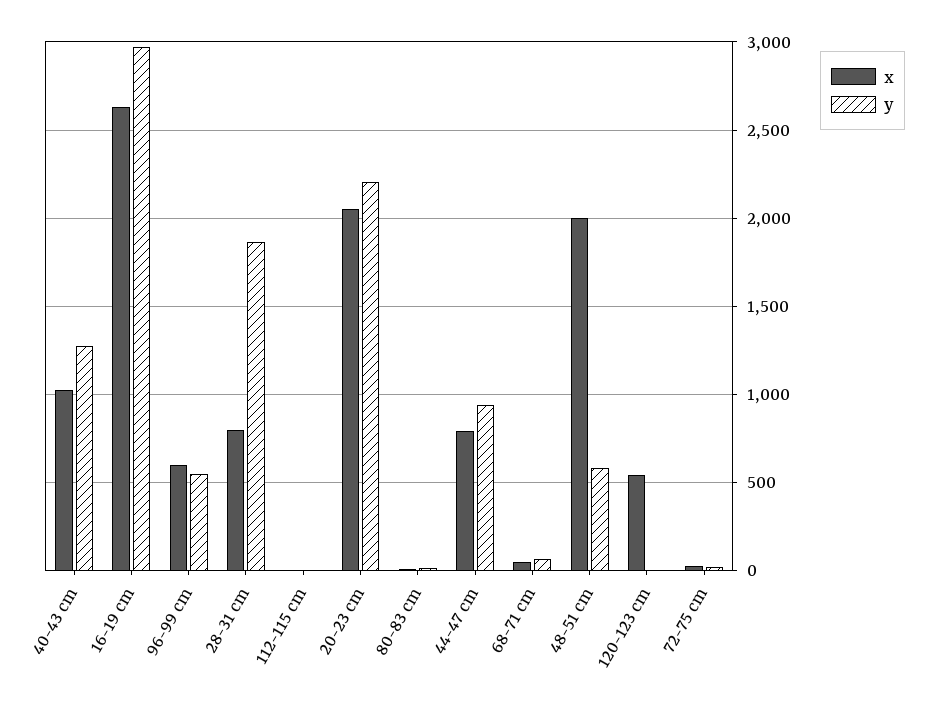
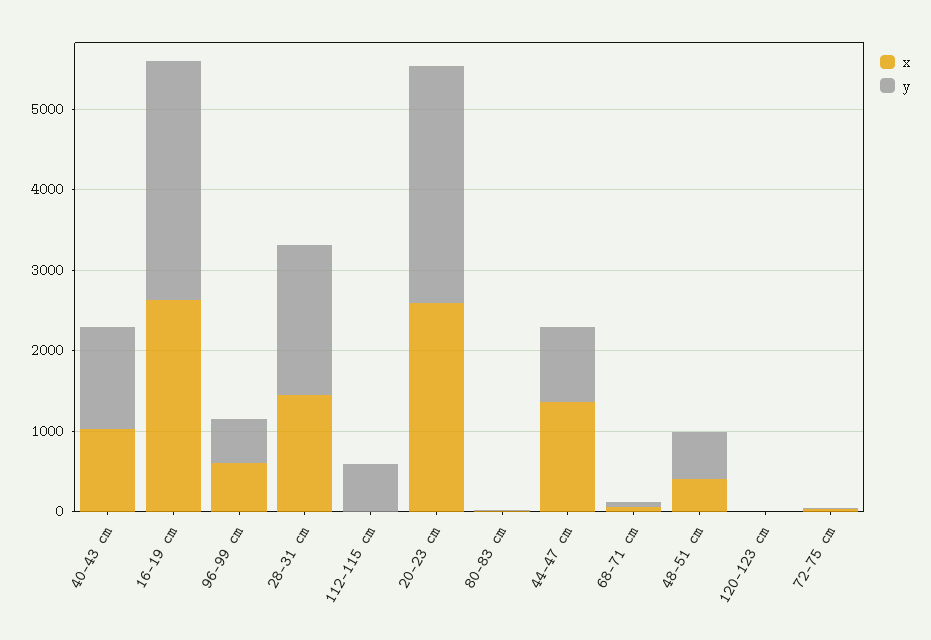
x, 28-31 cm: 800 -> 1400
y, 112-115 cm: 0 -> 600
x, 20-23 cm: 2050 -> 2600
y, 20-23 cm: 2200 -> 3000
x, 44-47 cm: 800 -> 1400
x, 48-51 cm: 2000 -> 400
x, 120-123 cm: 550 -> 0

